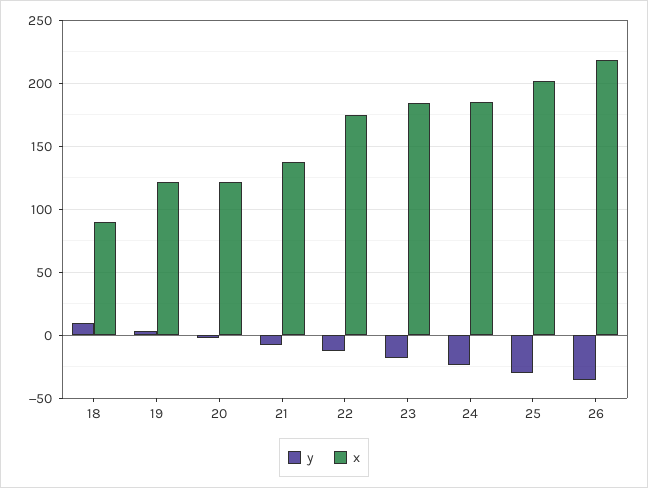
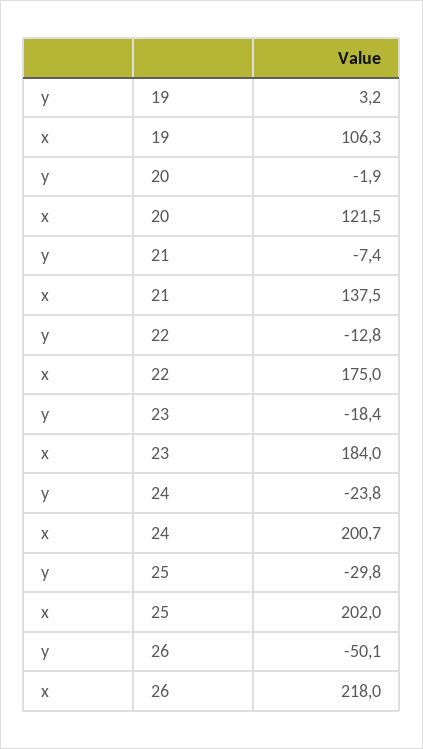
y, 18: 10 -> none
x, 18: 90 -> none
x, 19: 120 -> 106.3
x, 24: 185 -> 200.7
y, 26: -35 -> -50.1

